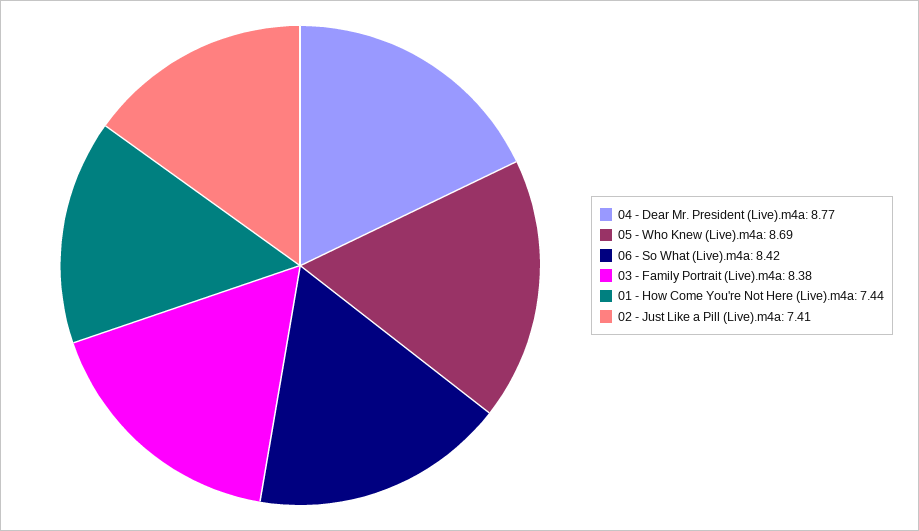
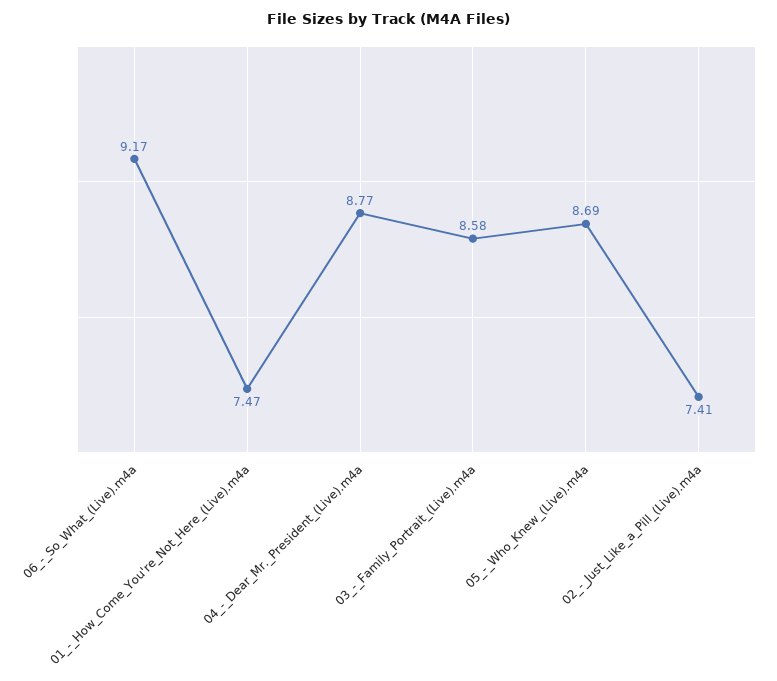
06 - So What (Live).m4a: 8.42 -> 9.17
03 - Family Portrait (Live).m4a: 8.38 -> 8.58
01 - How Come You're Not Here (Live).m4a: 7.44 -> 7.47

